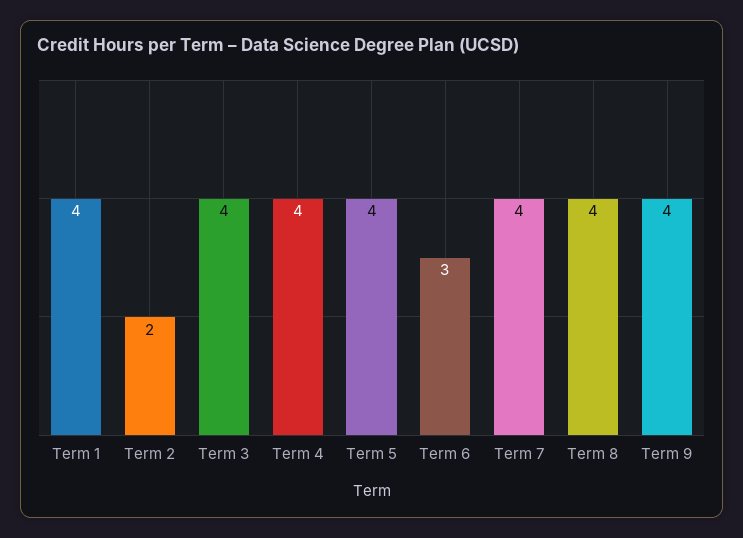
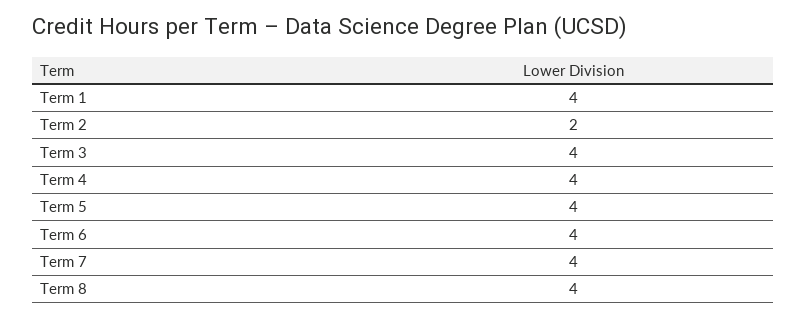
Term 6: 3 -> 4
Term 9: 4 -> none

